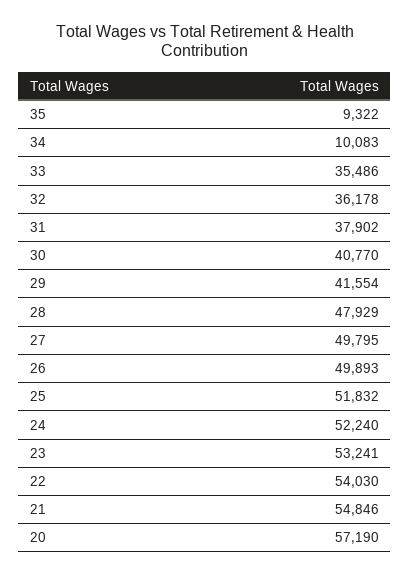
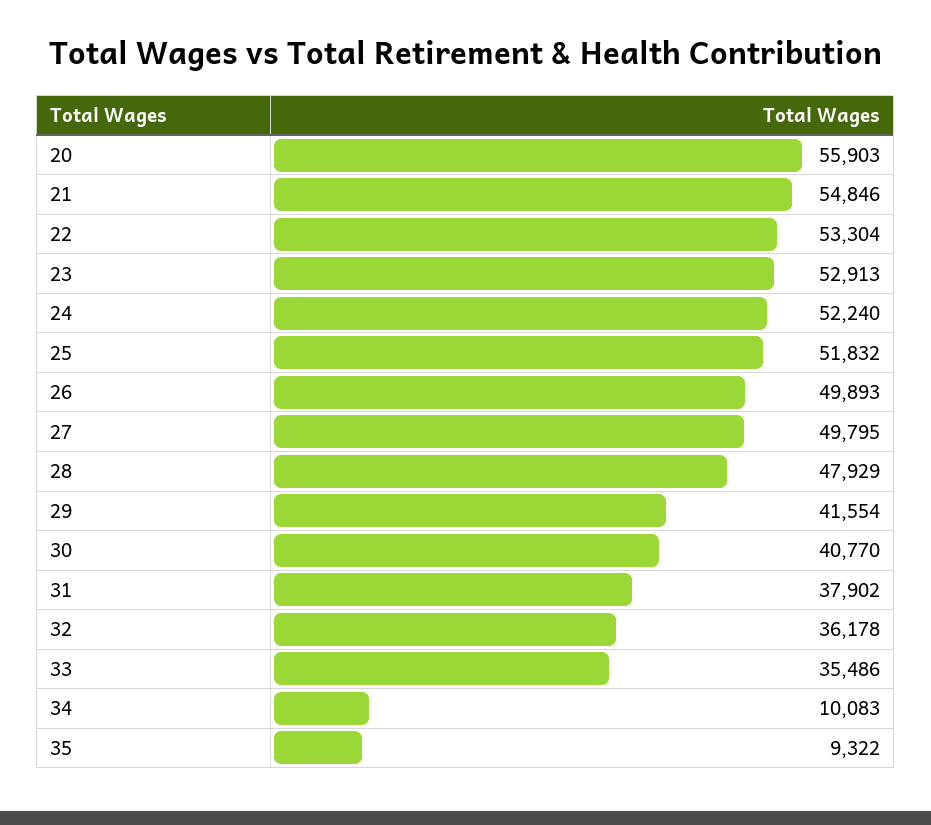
23: 53241 -> 52913
22: 54030 -> 53304
20: 57190 -> 55903

